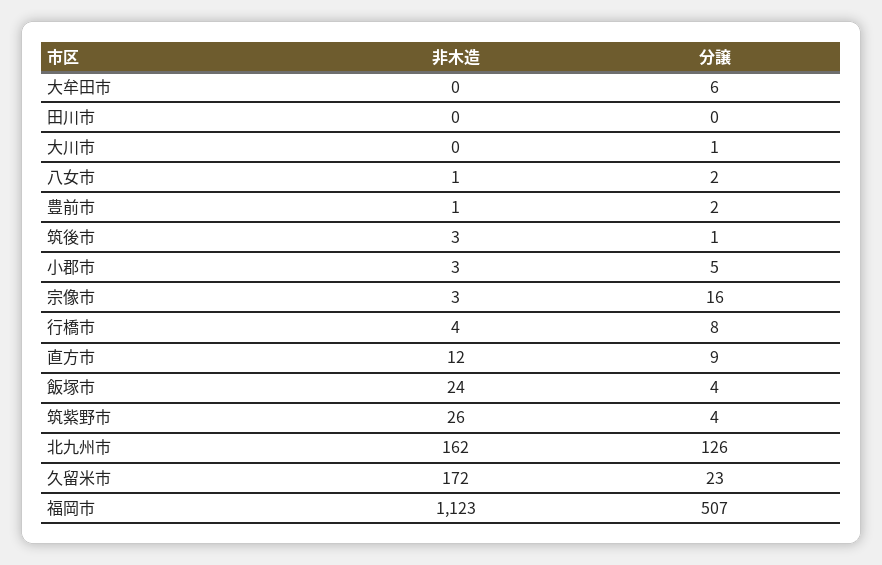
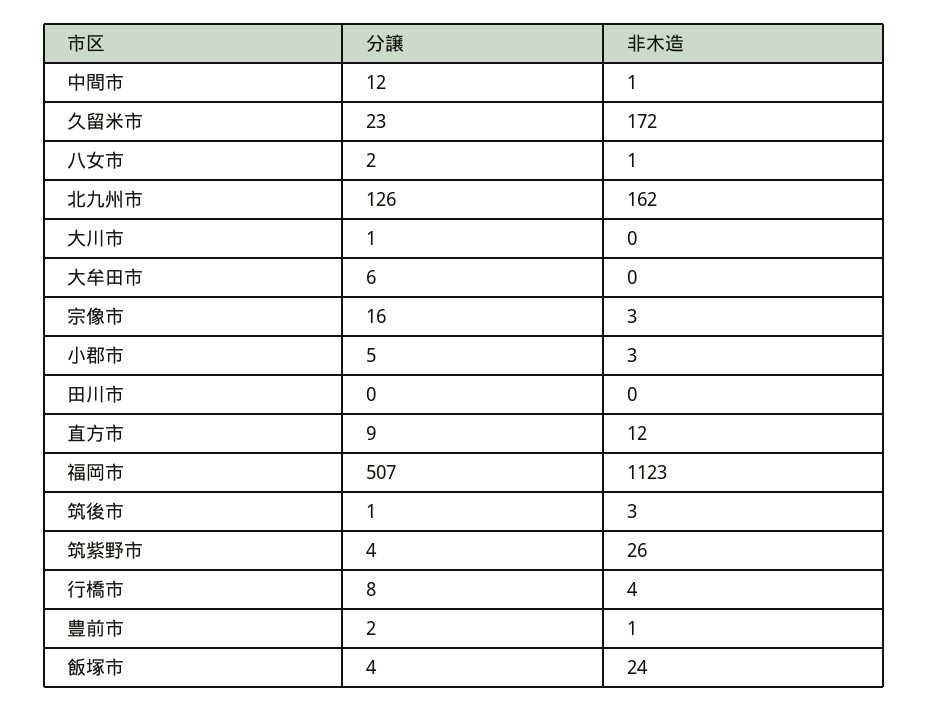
分譲, 中間市: none -> 12
非木造, 中間市: none -> 1

